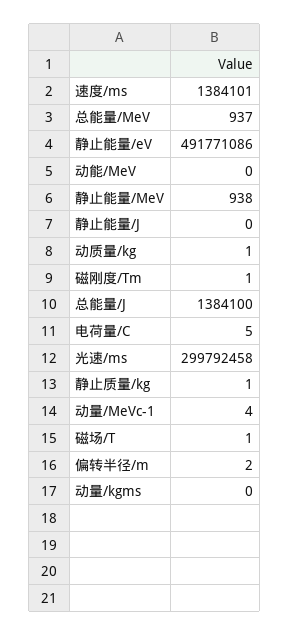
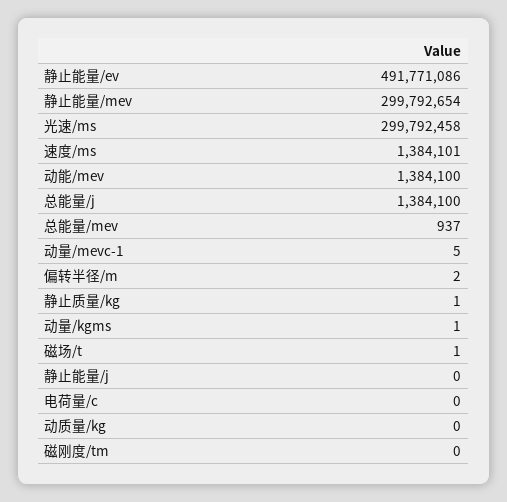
动能/MeV: 0 -> 1384100
静止能量/MeV: 938 -> 299792654
动质量/kg: 1 -> 0
磁刚度/Tm: 1 -> 0
电荷量/C: 5 -> 0
动量/MeVc-1: 4 -> 5
动量/kgms: 0 -> 1

